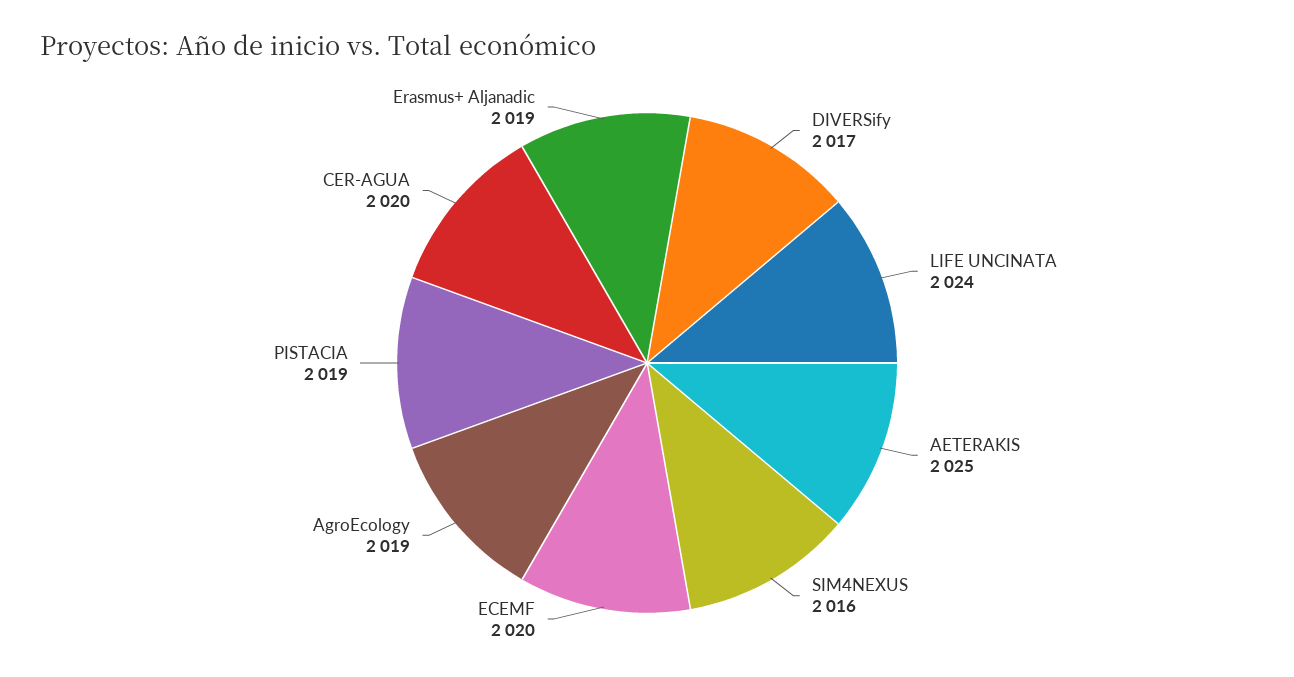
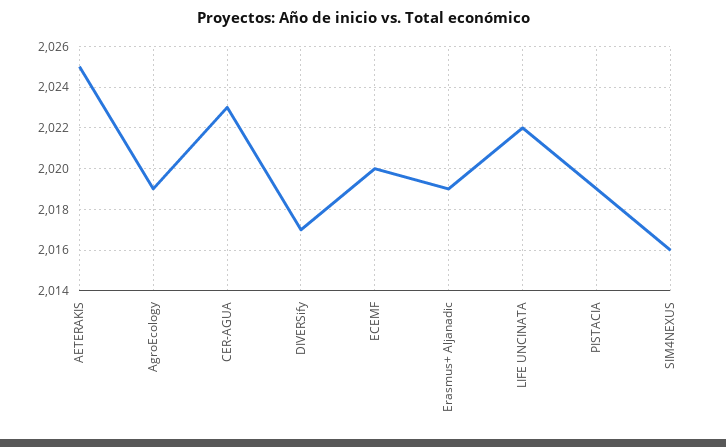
LIFE UNCINATA: 2024 -> 2022
CER-AGUA: 2020 -> 2023

